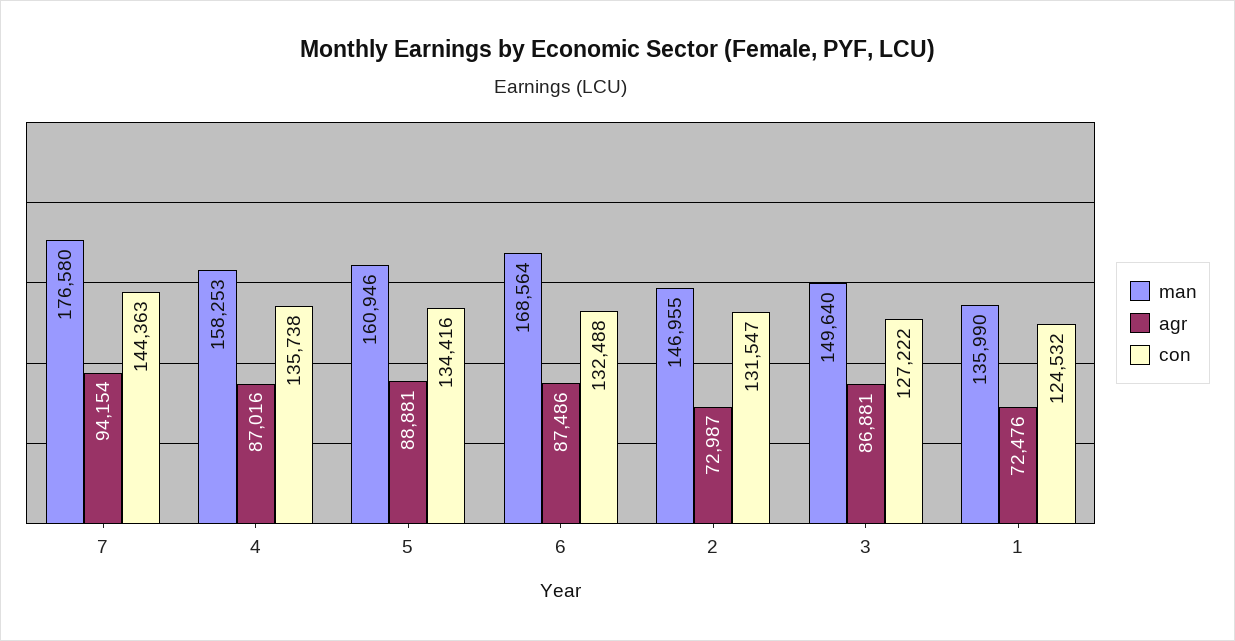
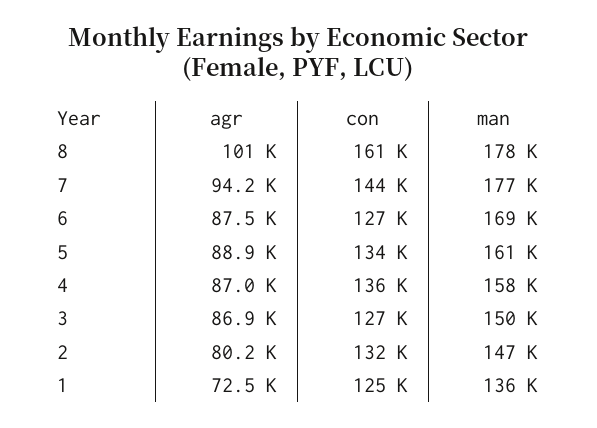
con, 6: 132488 -> 127000
agr, 2: 72987 -> 80200
agr, 8: none -> 101000
con, 8: none -> 161000
man, 8: none -> 178000

